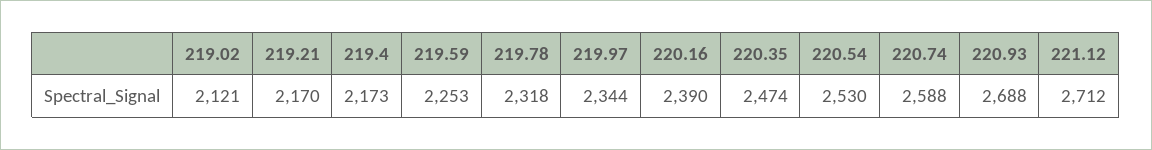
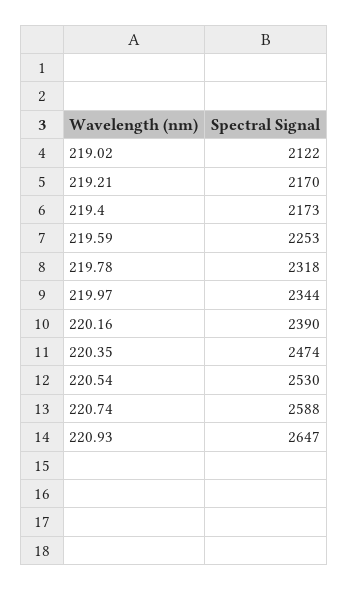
219.02: 2121 -> 2122
220.93: 2688 -> 2647
221.12: 2712 -> none

